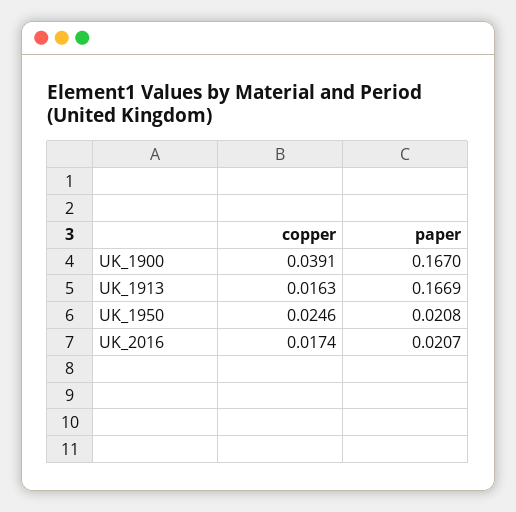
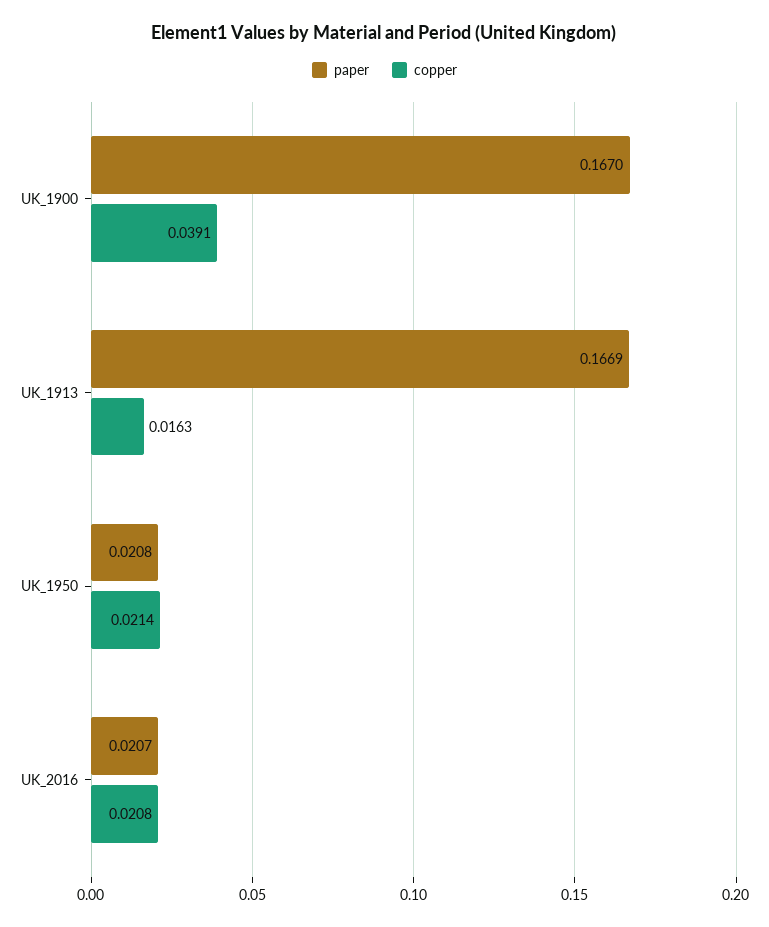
copper, UK_1950: 0.0246 -> 0.0214
copper, UK_2016: 0.0174 -> 0.0208

